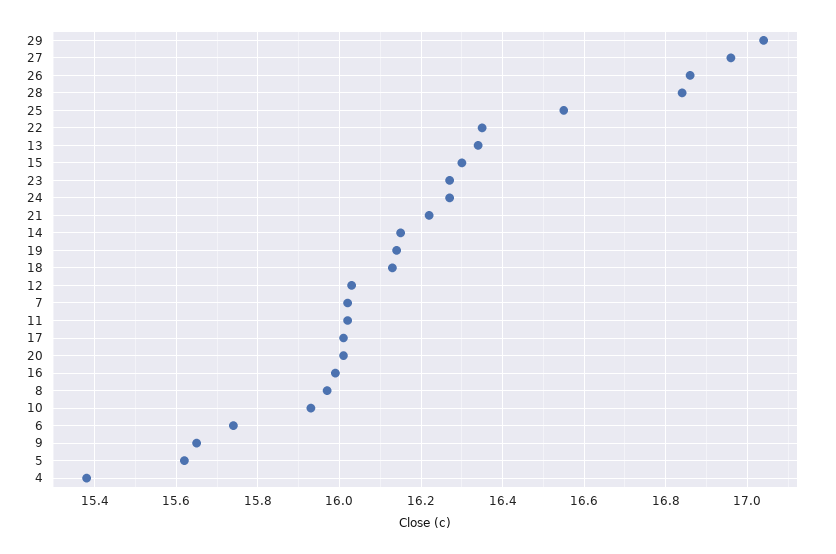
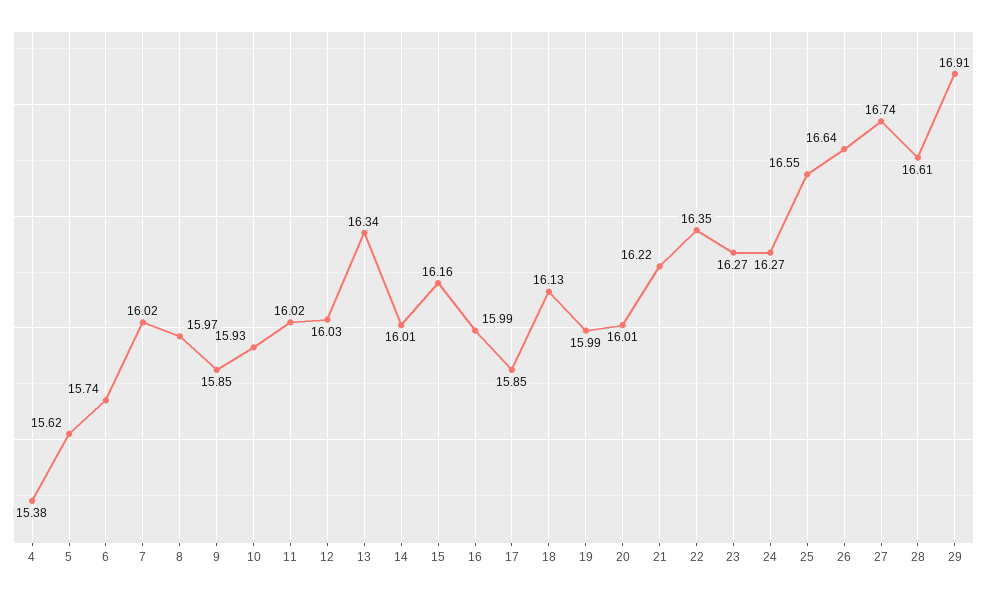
29: 17.05 -> 16.91
27: 16.95 -> 16.74
26: 16.85 -> 16.64
28: 16.85 -> 16.61
15: 16.3 -> 16.16
14: 16.15 -> 16.01
19: 16.15 -> 15.99
17: 16 -> 15.85
9: 15.65 -> 15.85

